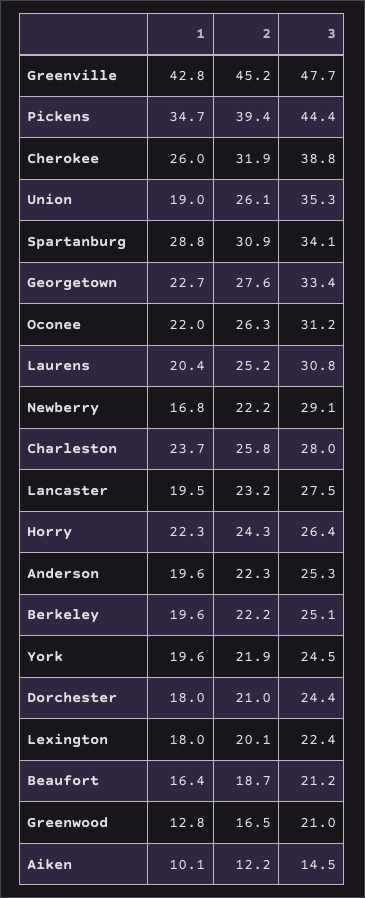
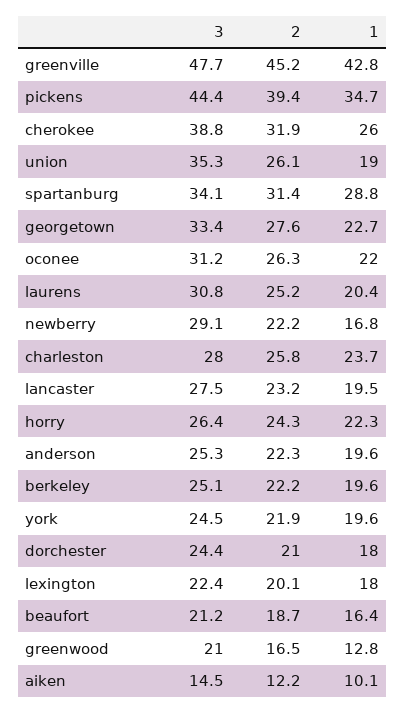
2, Spartanburg: 30.9 -> 31.4

